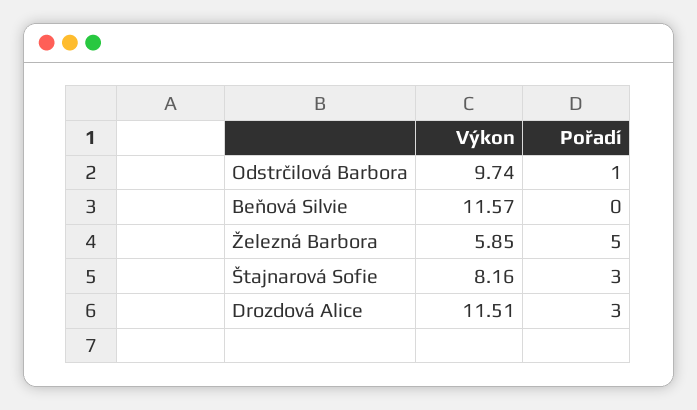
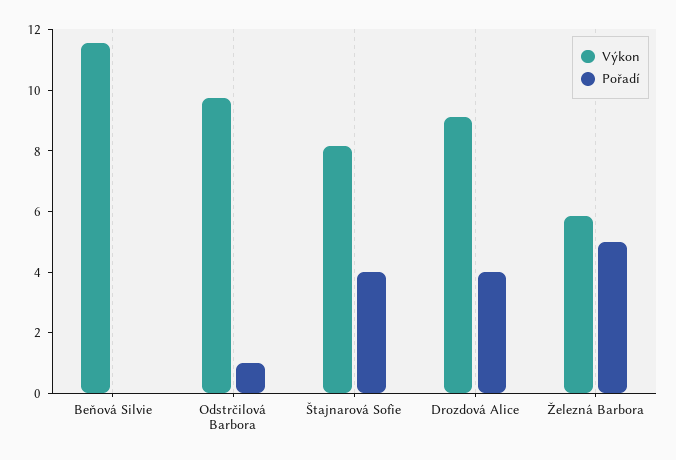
Pořadí, Štajnarová Sofie: 3 -> 4
Výkon, Drozdová Alice: 11.51 -> 9
Pořadí, Drozdová Alice: 3 -> 4

